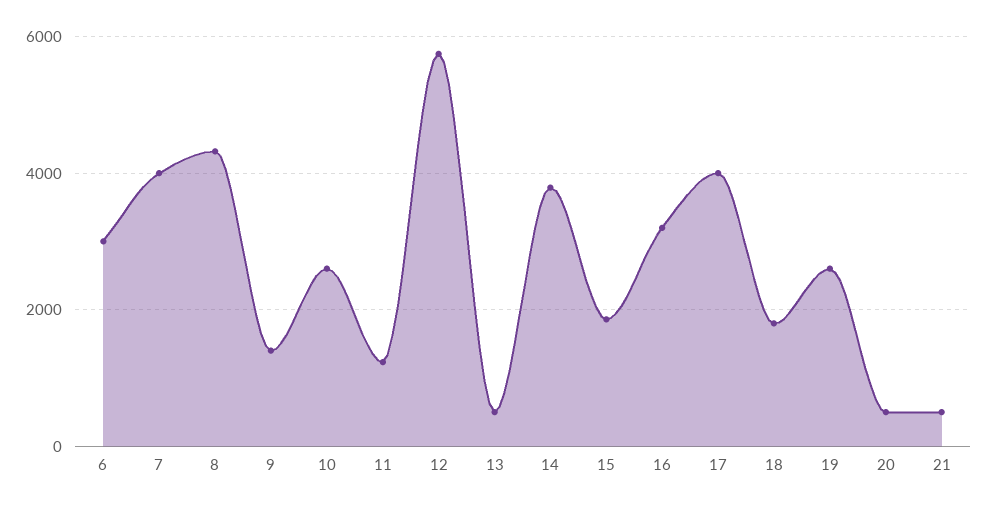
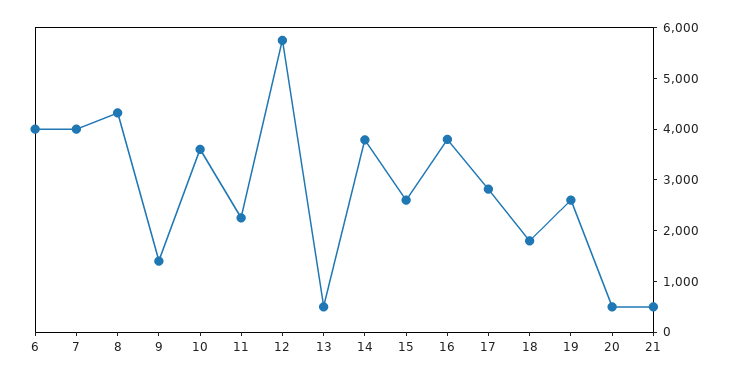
6: 3000 -> 4000
10: 2600 -> 3600
11: 1200 -> 2200
15: 1800 -> 2600
16: 3200 -> 3800
17: 4000 -> 2800

